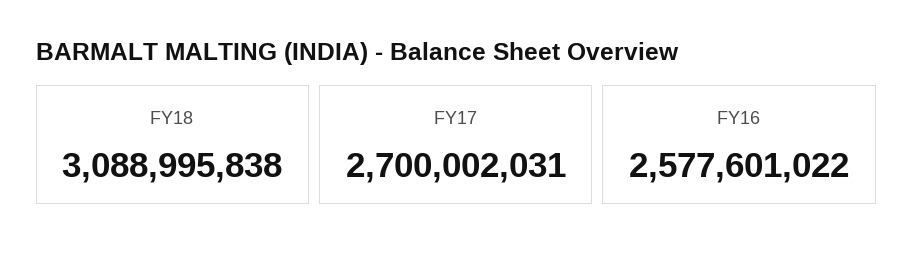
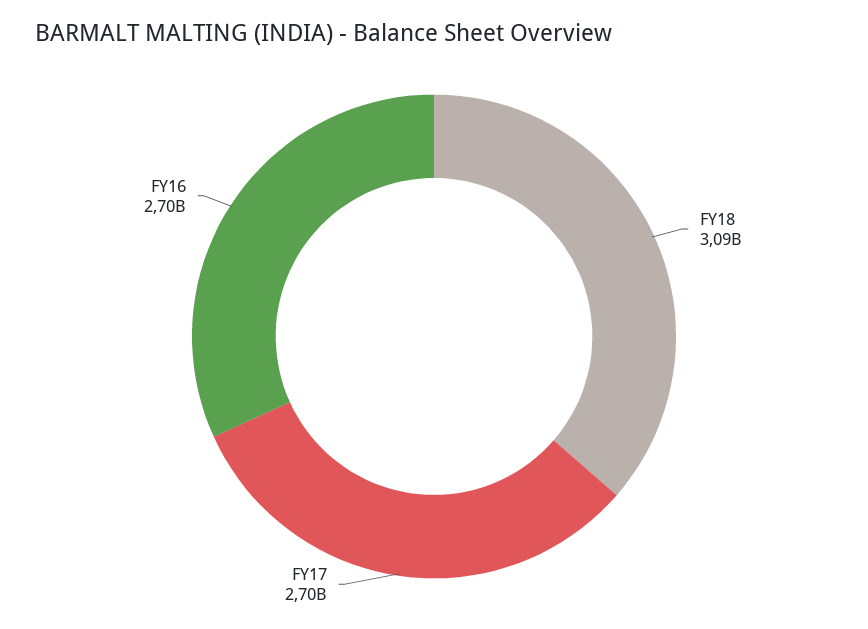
FY16: 2577601022 -> 2700000000

